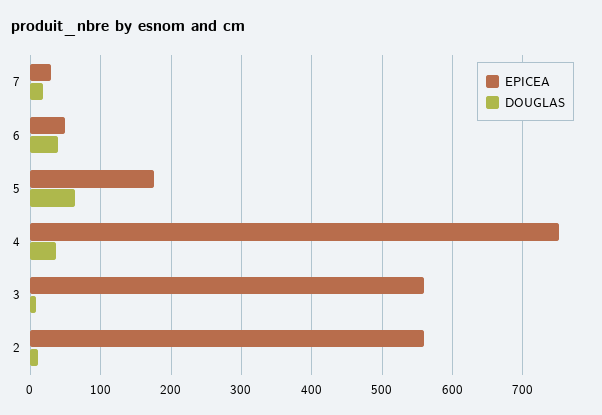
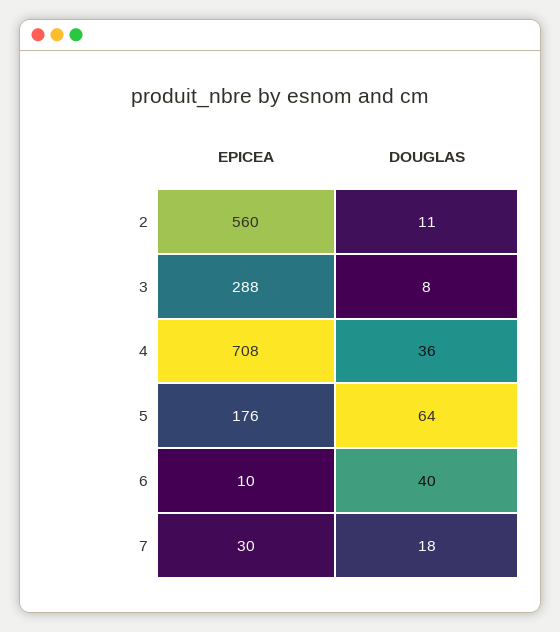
EPICEA, 6: 50 -> 10
EPICEA, 4: 750 -> 708
EPICEA, 3: 560 -> 288

